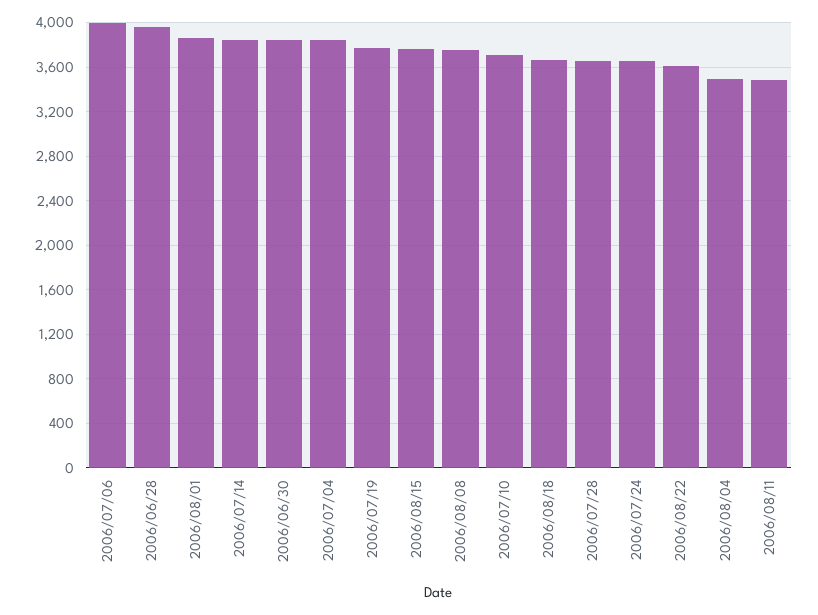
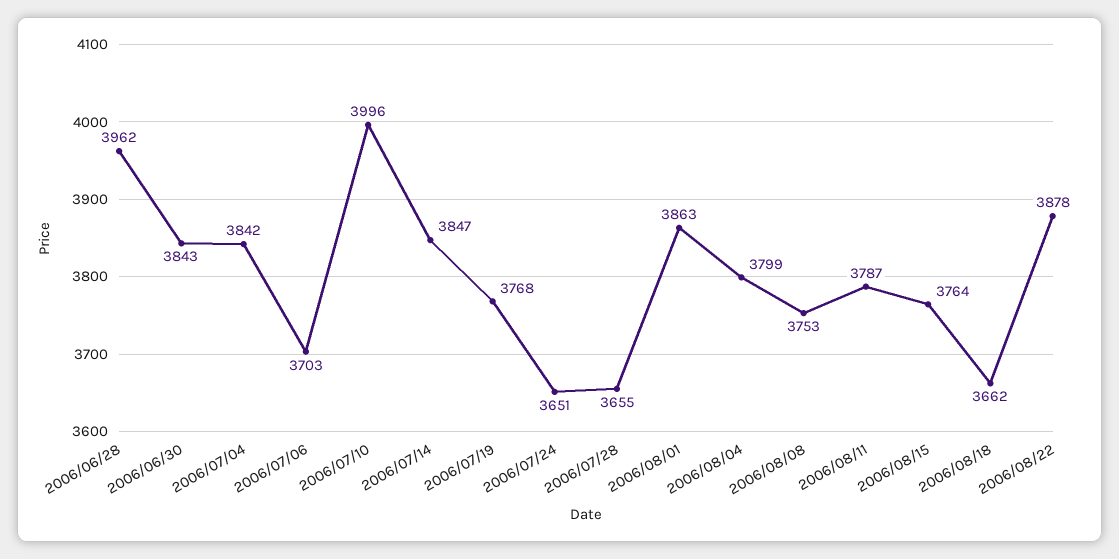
2006/07/06: 4000 -> 3703
2006/07/10: 3700 -> 3996
2006/08/22: 3600 -> 3878
2006/08/04: 3500 -> 3799
2006/08/11: 3500 -> 3787

